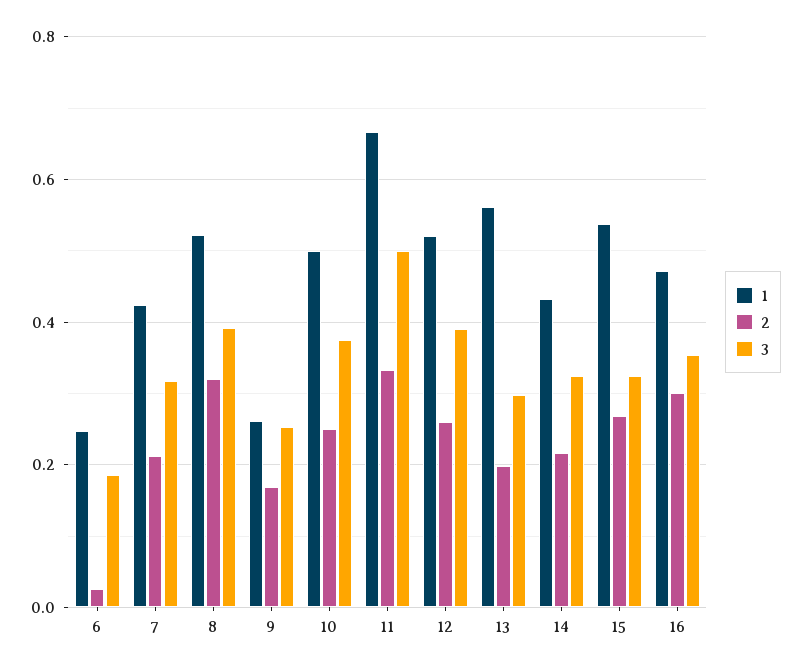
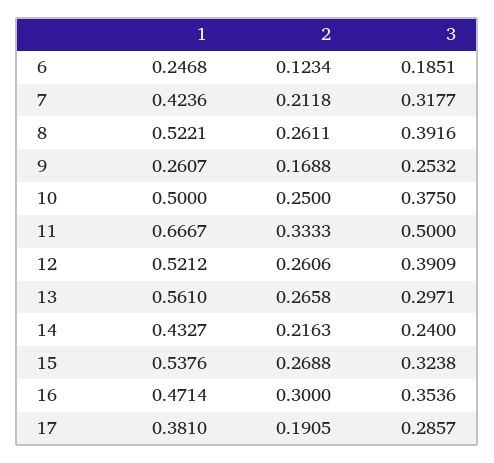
2, 6: 0.02 -> 0.1234
2, 8: 0.32 -> 0.2611
2, 13: 0.2 -> 0.2658
3, 14: 0.32 -> 0.24
1, 17: none -> 0.381
2, 17: none -> 0.1905
3, 17: none -> 0.2857

